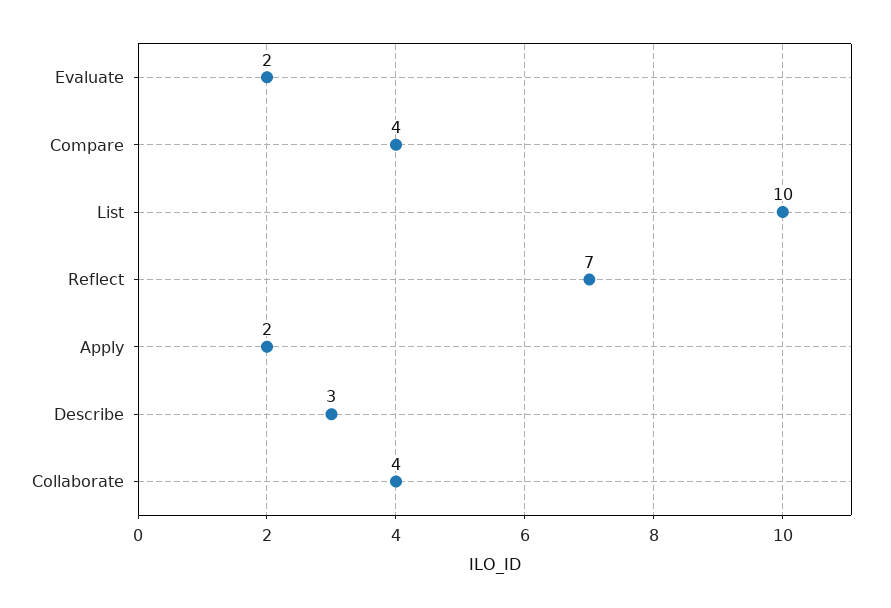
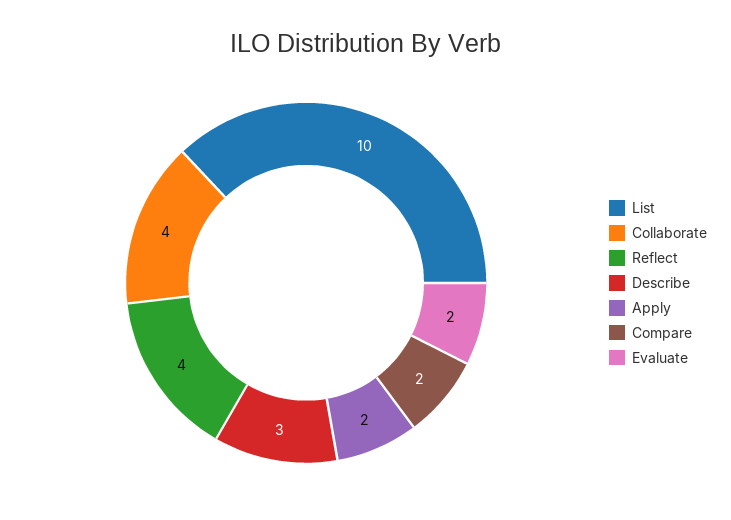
Compare: 4 -> 2
Reflect: 7 -> 4

